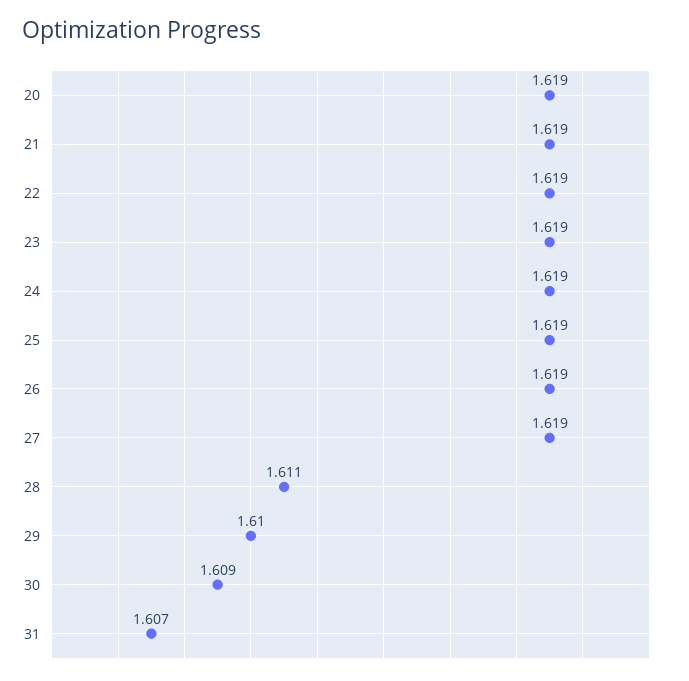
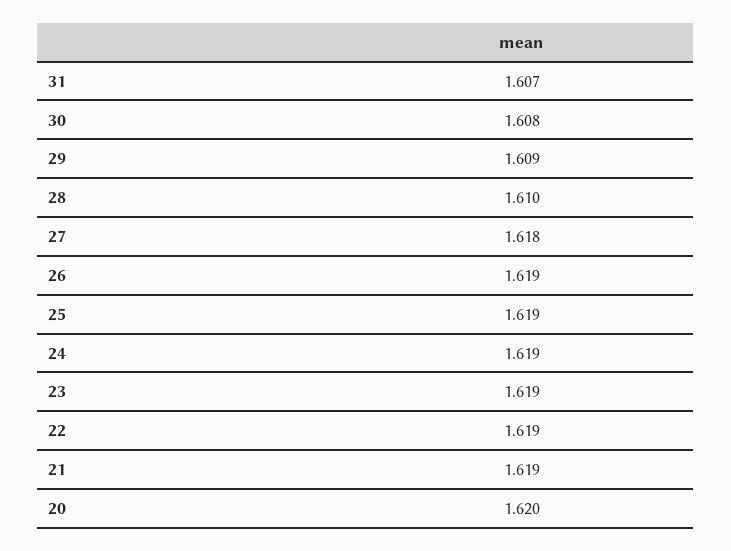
20: 1.619 -> 1.62
27: 1.619 -> 1.618
28: 1.611 -> 1.61
29: 1.61 -> 1.609
30: 1.609 -> 1.608

